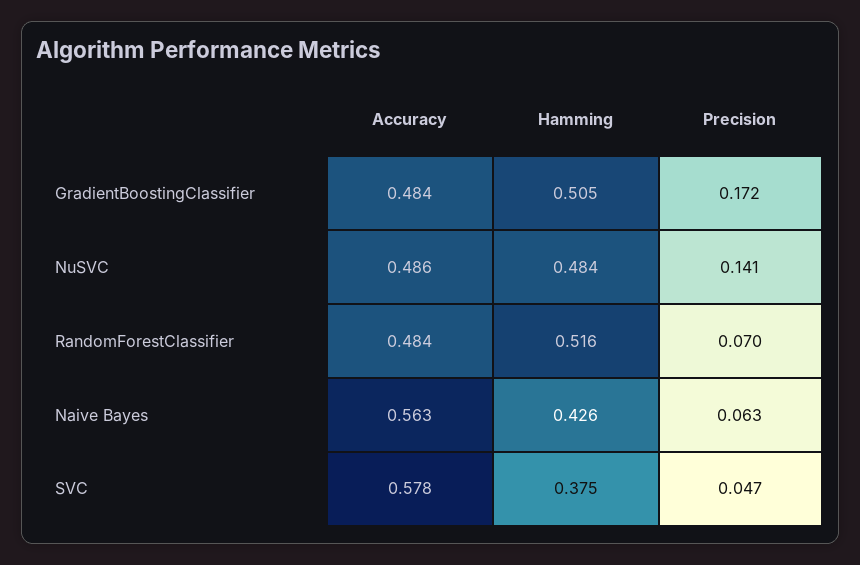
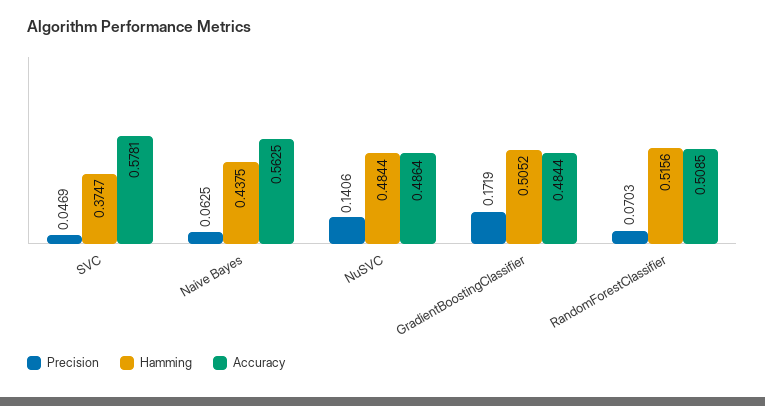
Accuracy, RandomForestClassifier: 0.484 -> 0.5085
Hamming, Naive Bayes: 0.426 -> 0.4375

